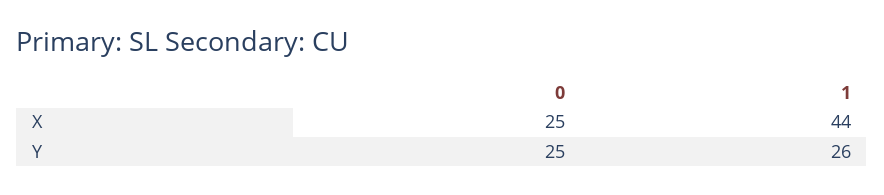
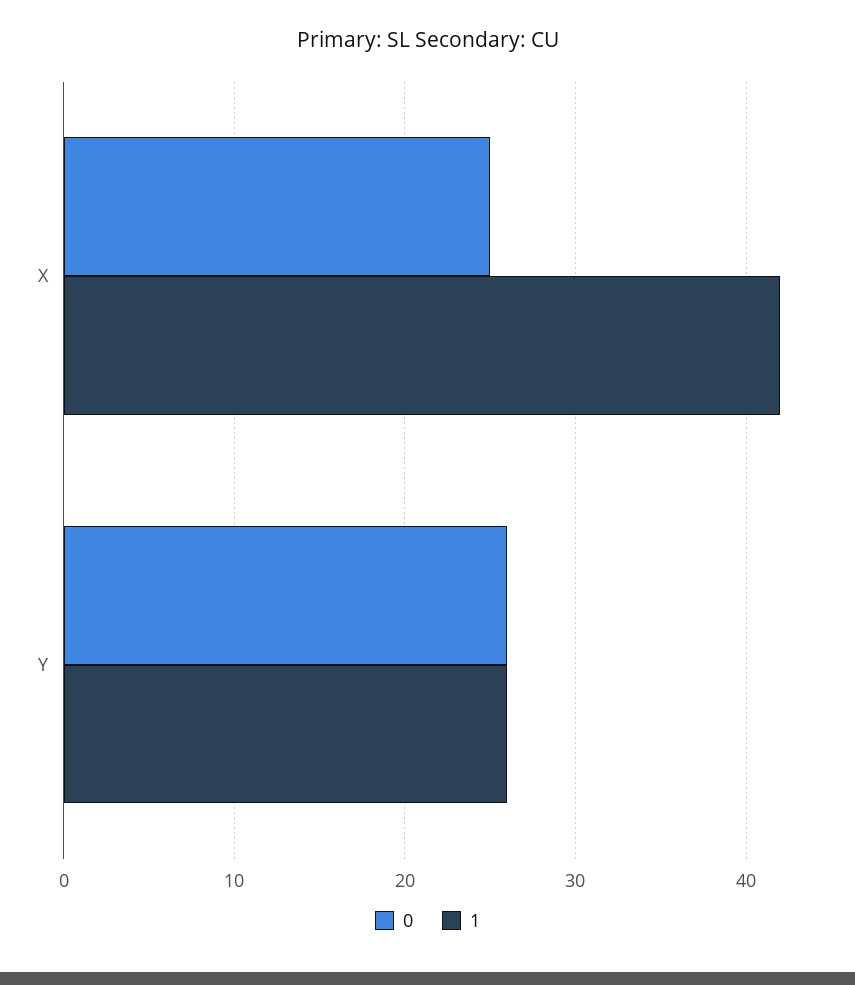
1, X: 44 -> 42
0, Y: 25 -> 26

